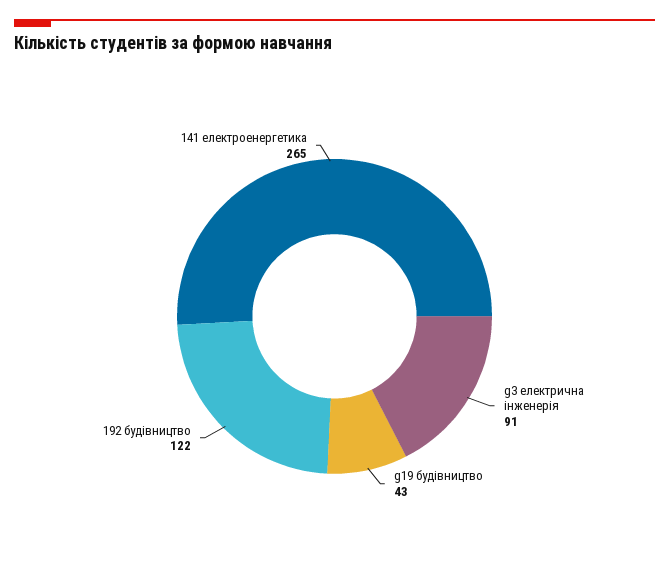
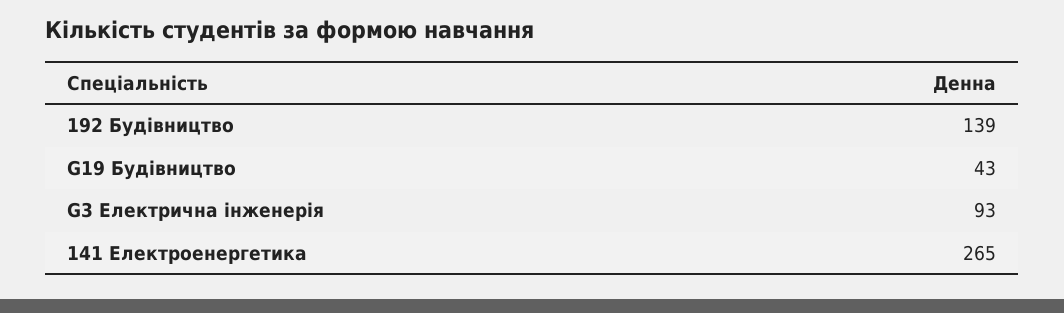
g3 електрична інженерія: 91 -> 93
192 будівництво: 122 -> 139

